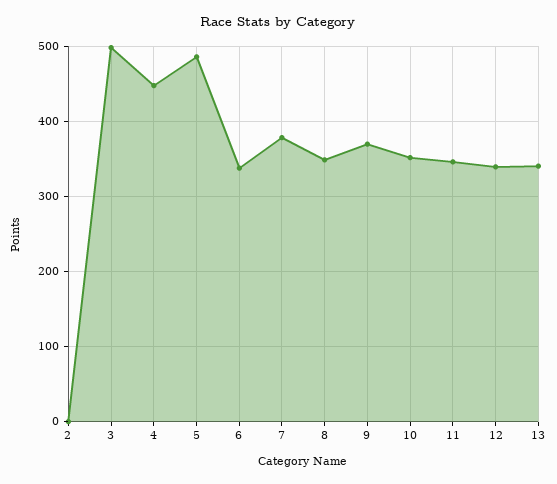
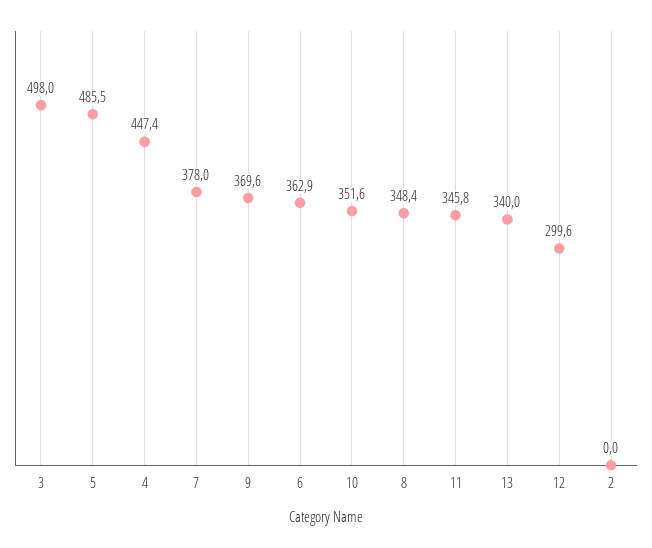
6: 340 -> 362.9
12: 340 -> 299.6

